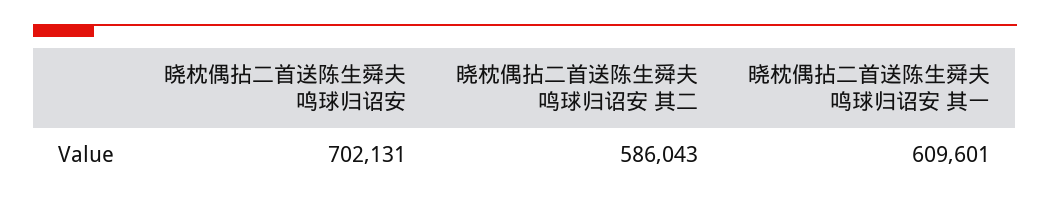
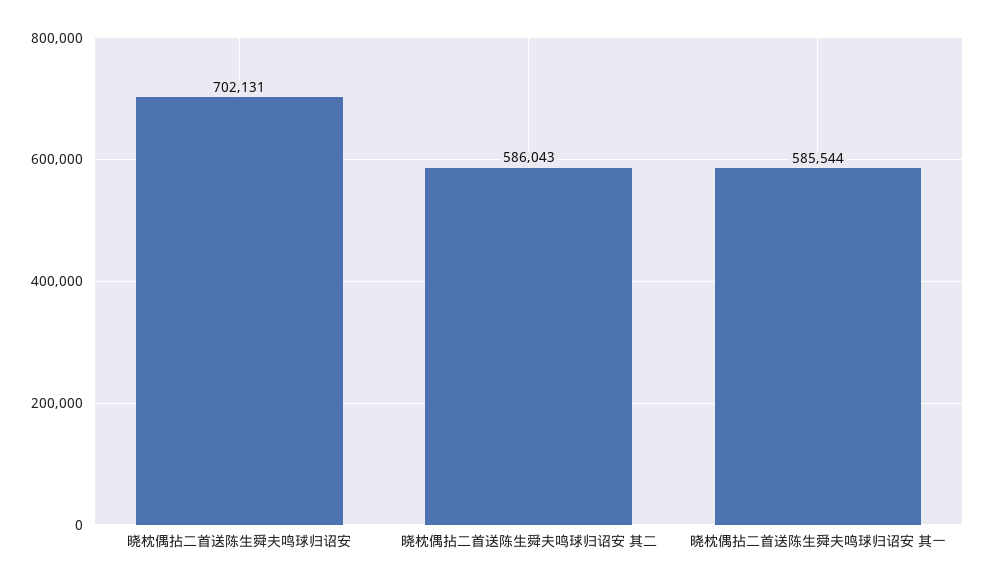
晓枕偶拈二首送陈生舜夫鸣球归诏安 其一: 609601 -> 585544

